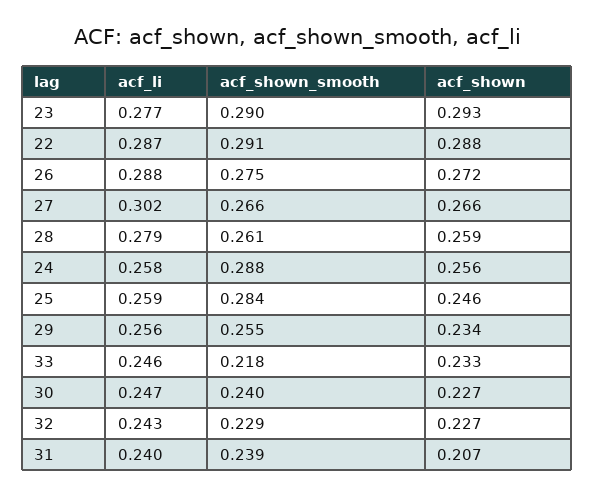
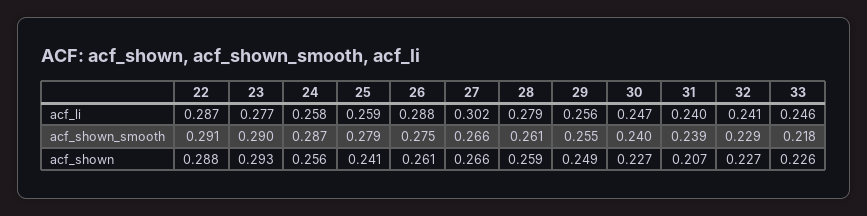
acf_shown, 26: 0.272 -> 0.261
acf_shown_smooth, 24: 0.288 -> 0.287
acf_shown_smooth, 25: 0.284 -> 0.279
acf_shown, 25: 0.246 -> 0.241
acf_shown, 29: 0.234 -> 0.249
acf_shown, 33: 0.233 -> 0.226
acf_li, 32: 0.243 -> 0.241

